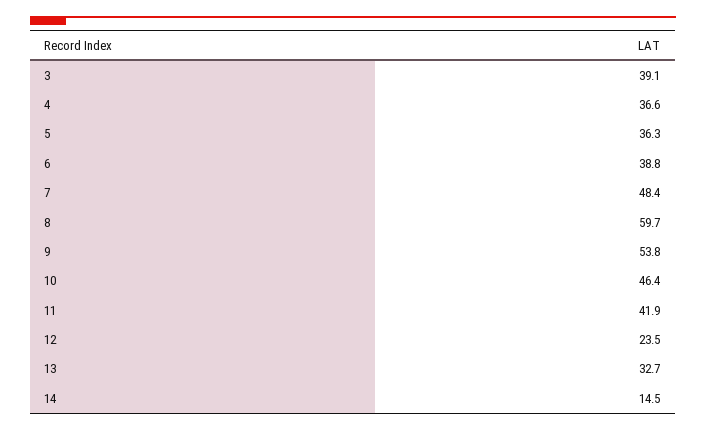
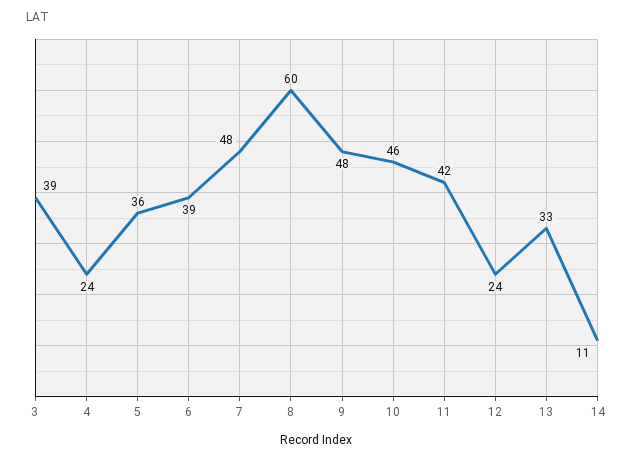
4: 36.6 -> 24
9: 53.8 -> 48
14: 14.5 -> 11

